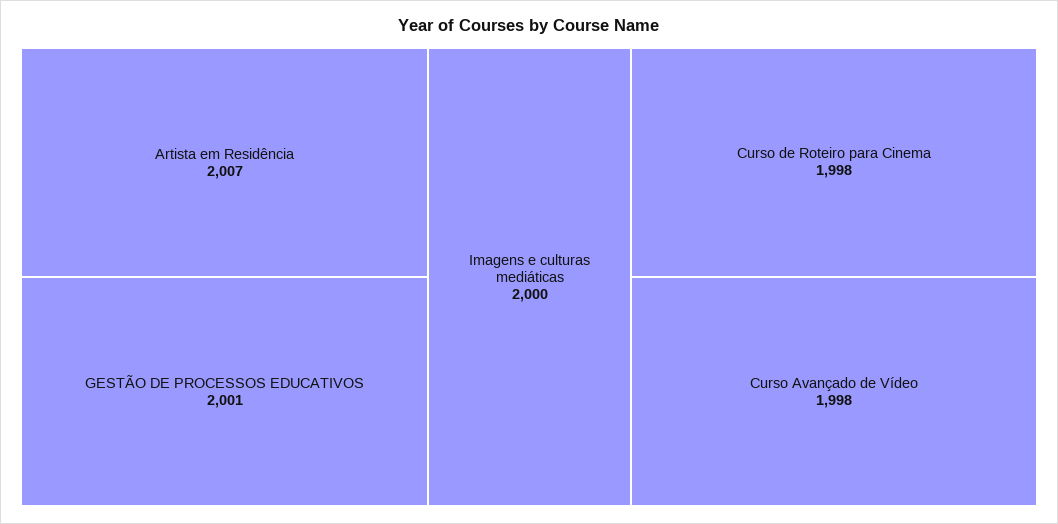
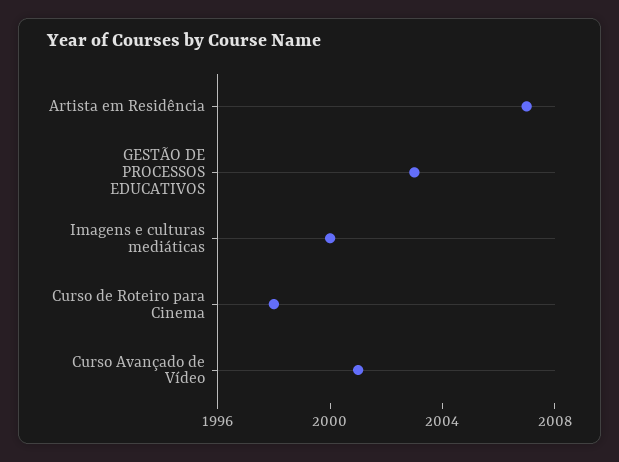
GESTÃO DE PROCESSOS EDUCATIVOS: 2001 -> 2003
Curso Avançado de Vídeo: 1998 -> 2001

